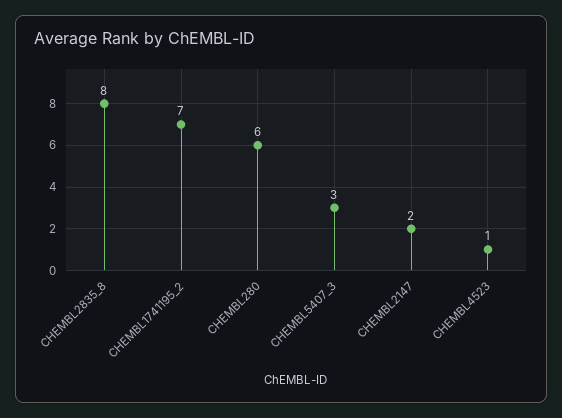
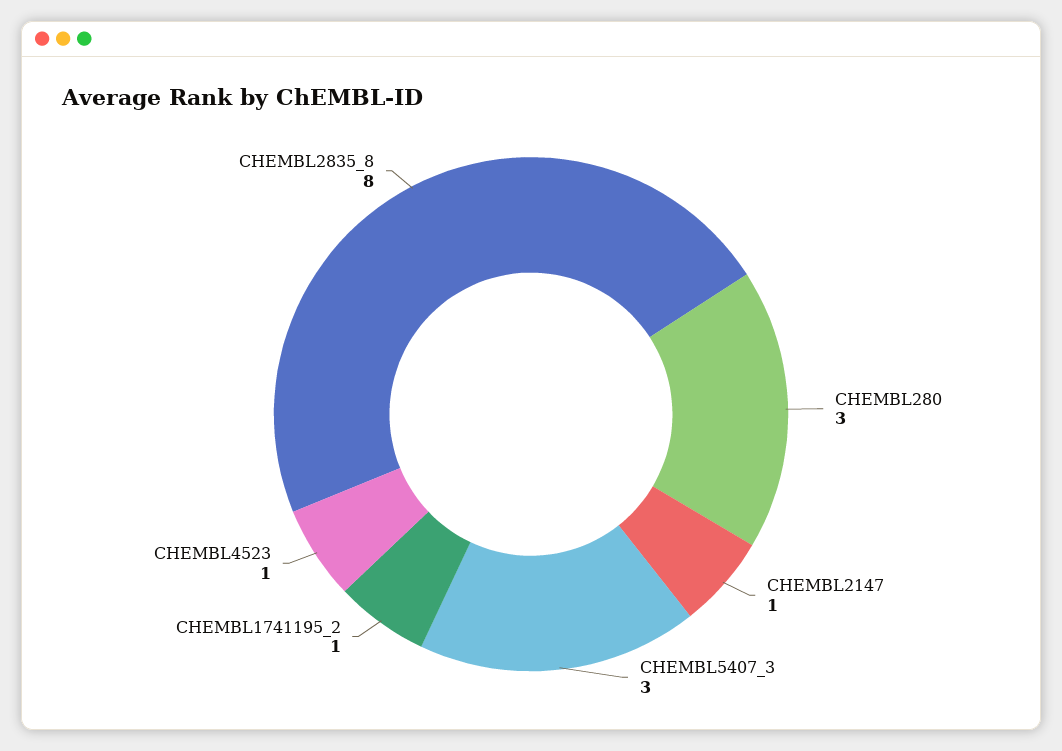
CHEMBL1741195_2: 7 -> 1
CHEMBL280: 6 -> 3
CHEMBL2147: 2 -> 1

